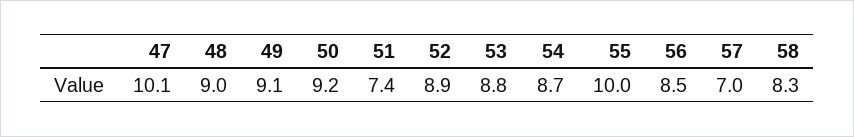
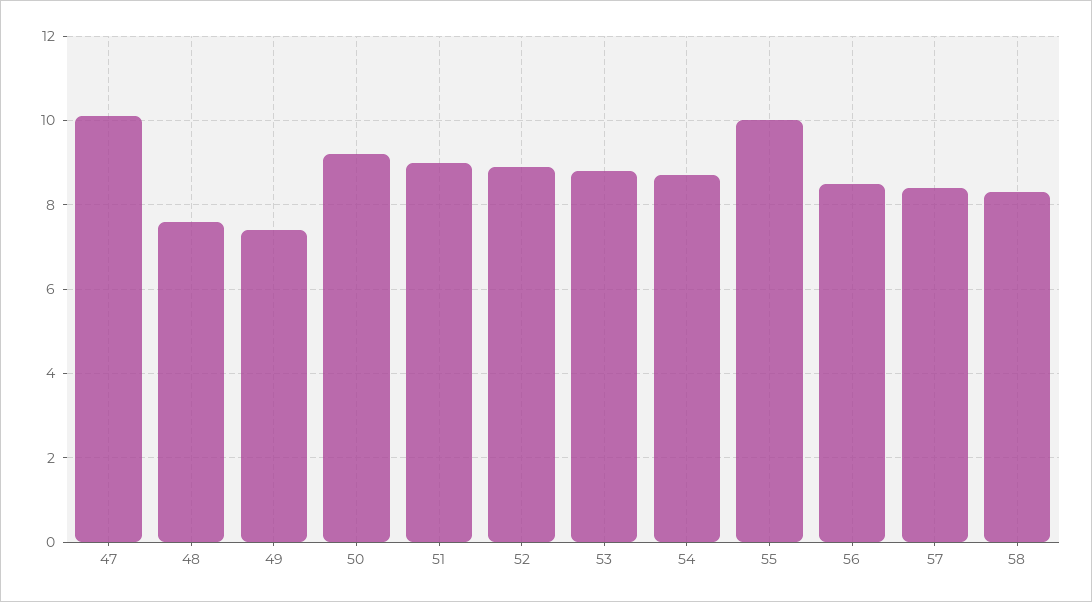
48: 9 -> 7.5
49: 9.1 -> 7.5
51: 7.4 -> 9
57: 7 -> 8.5

